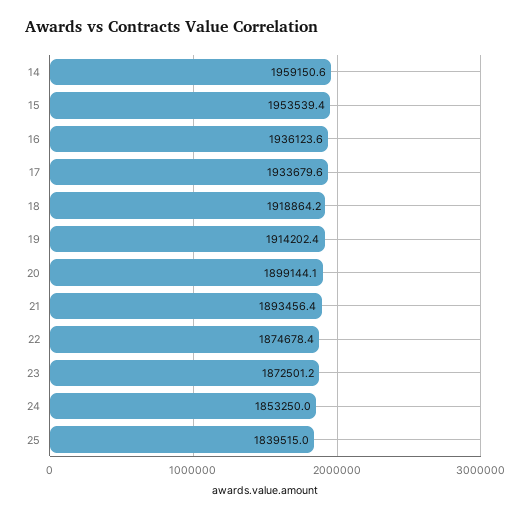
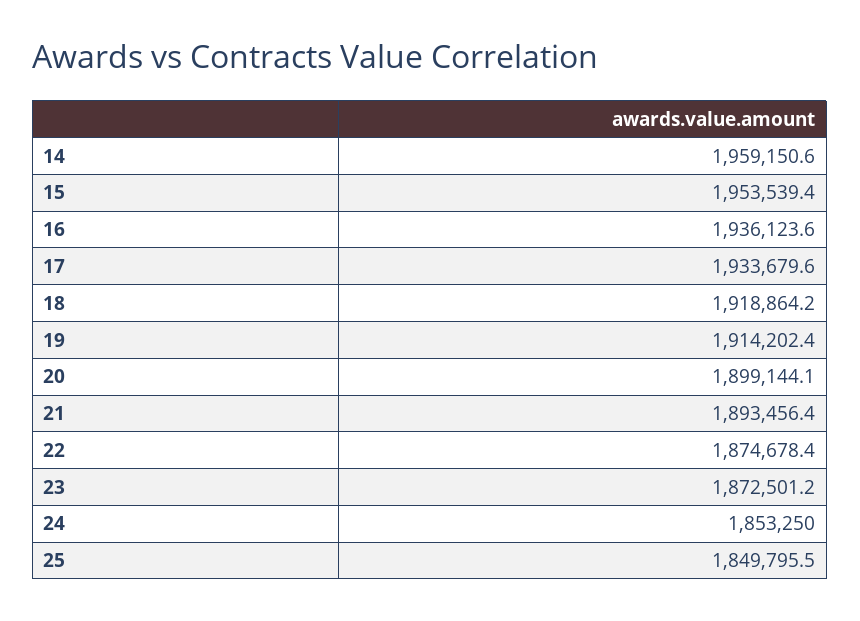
25: 1839515 -> 1849795.5

